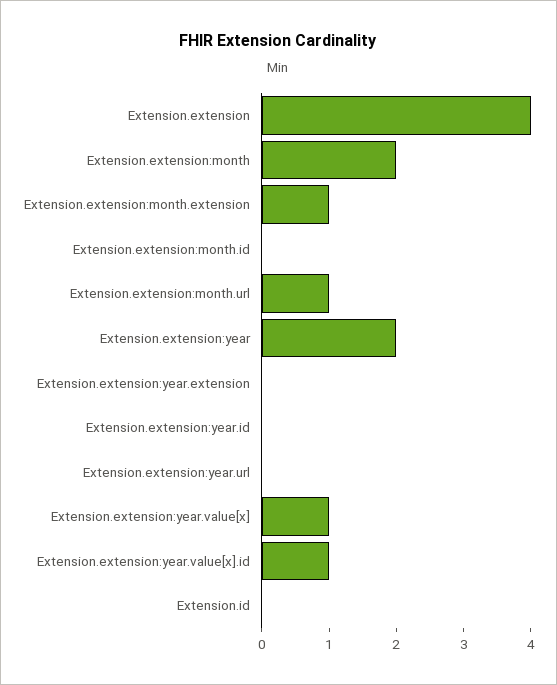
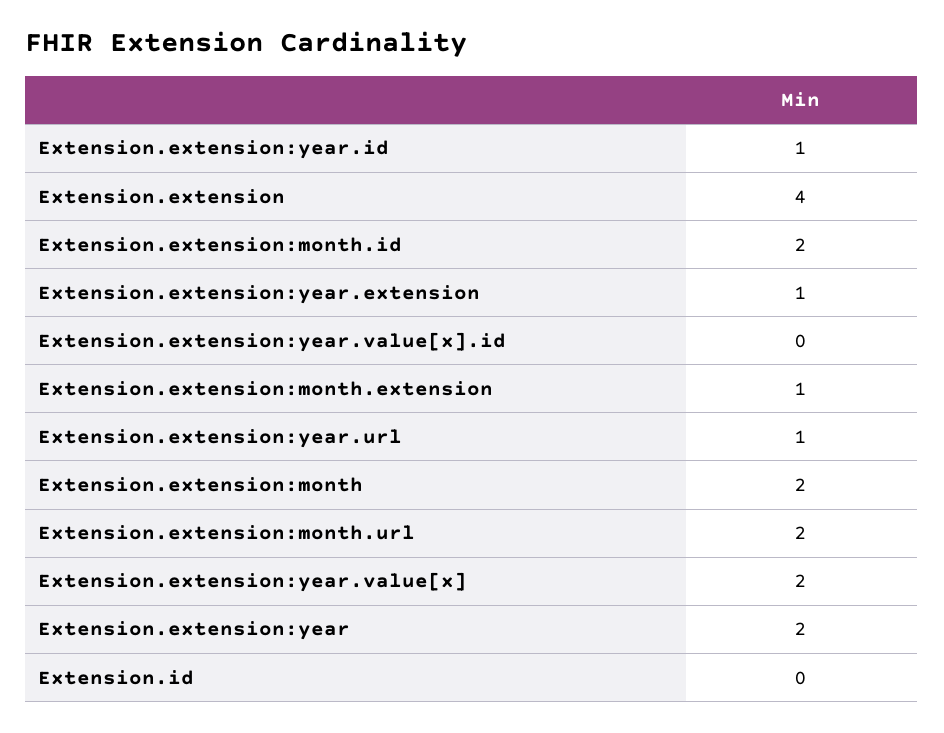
Extension.extension:month.id: 0 -> 2
Extension.extension:month.url: 1 -> 2
Extension.extension:year.extension: 0 -> 1
Extension.extension:year.id: 0 -> 1
Extension.extension:year.url: 0 -> 1
Extension.extension:year.value[x]: 1 -> 2
Extension.extension:year.value[x].id: 1 -> 0

